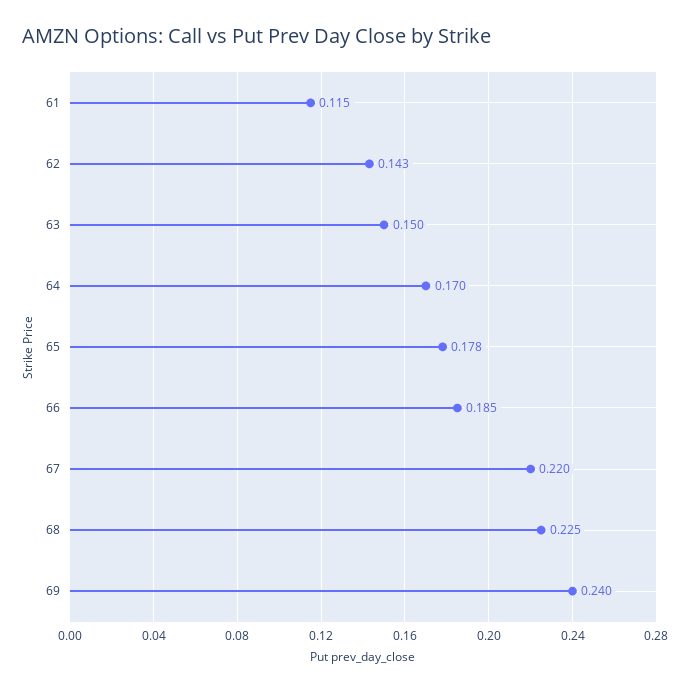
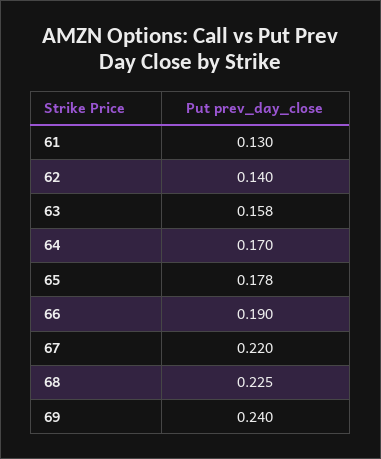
61: 0.115 -> 0.13
62: 0.143 -> 0.14
63: 0.15 -> 0.158
66: 0.185 -> 0.19

